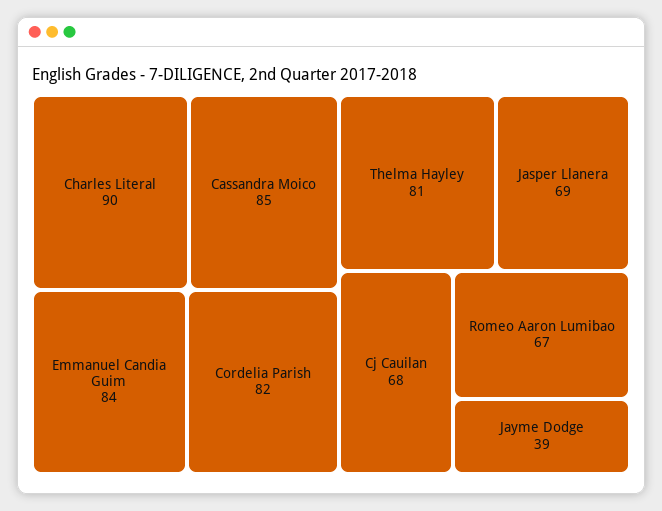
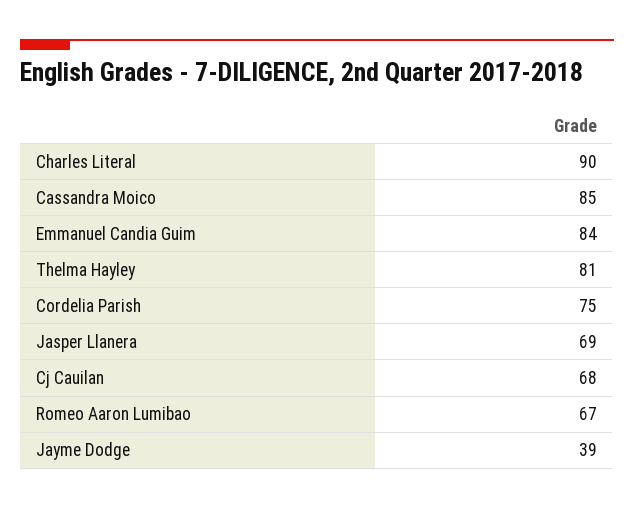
Cordelia Parish: 82 -> 75

